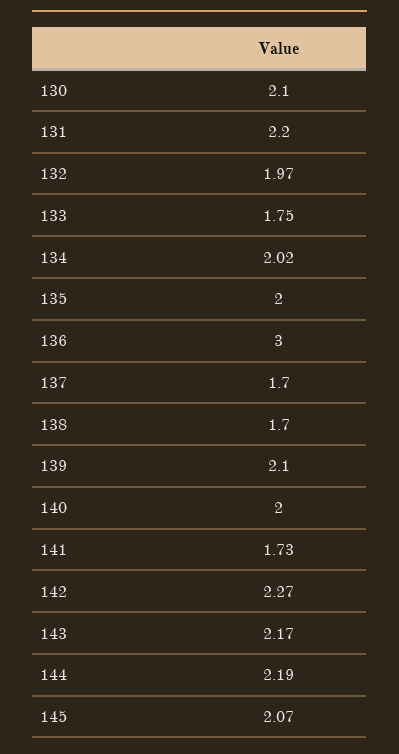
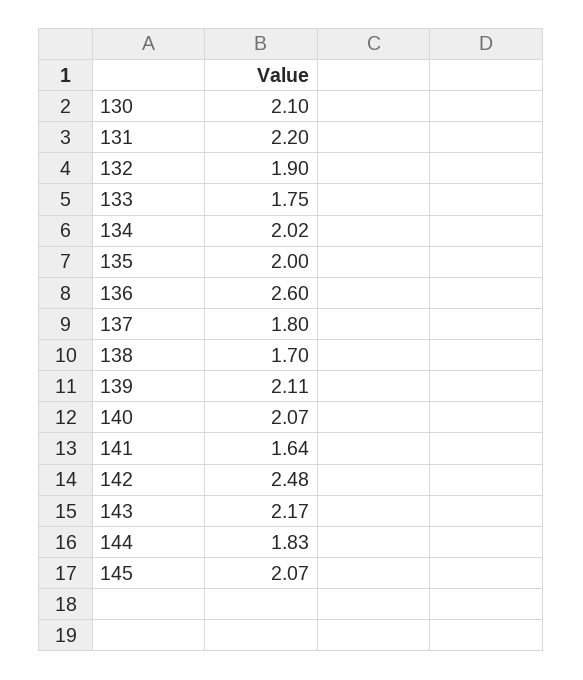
132: 1.97 -> 1.9
136: 3 -> 2.6
137: 1.7 -> 1.8
139: 2.1 -> 2.11
140: 2 -> 2.07
141: 1.73 -> 1.64
142: 2.27 -> 2.48
144: 2.19 -> 1.83

